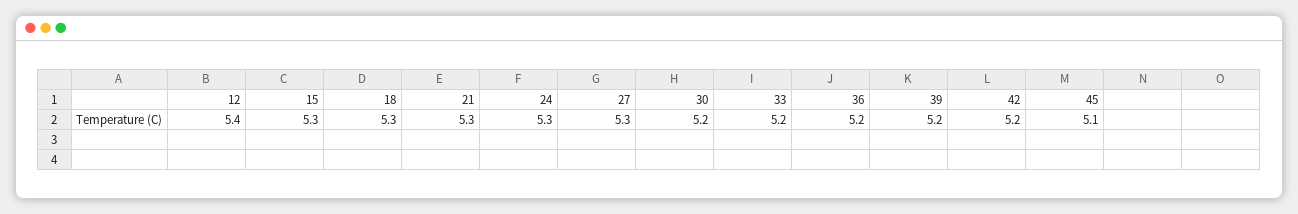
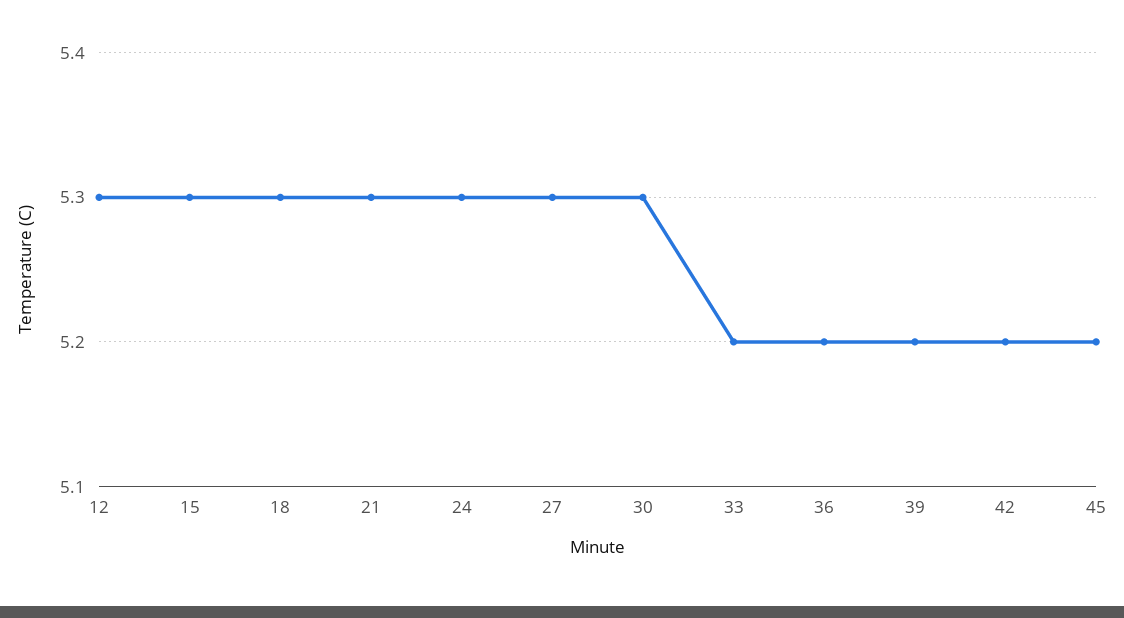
12: 5.4 -> 5.3
30: 5.2 -> 5.3
45: 5.1 -> 5.2

